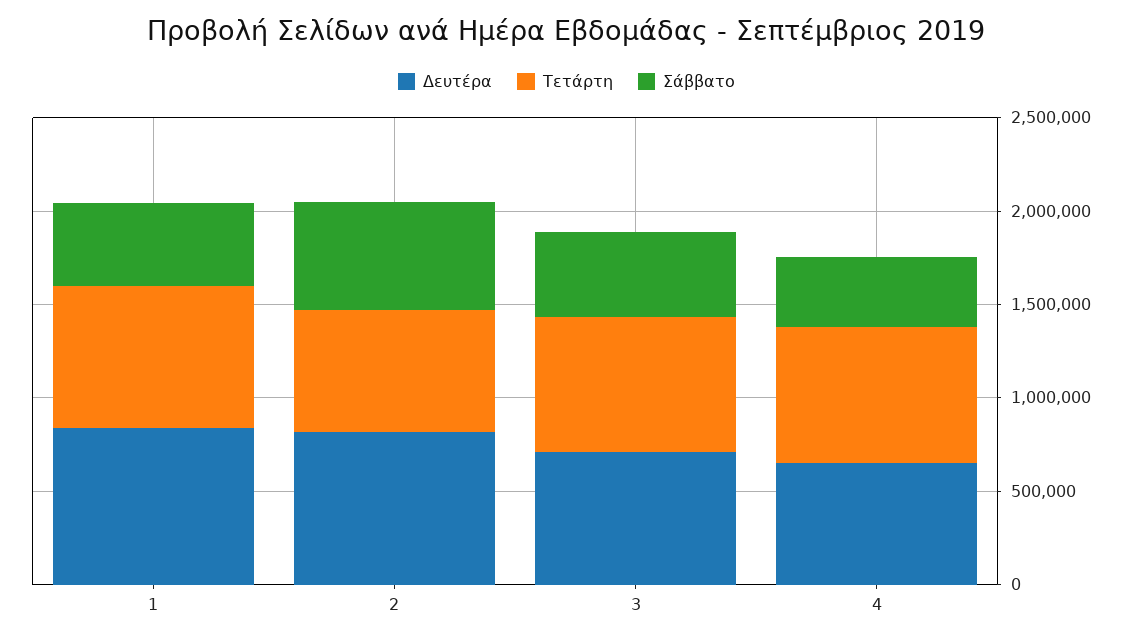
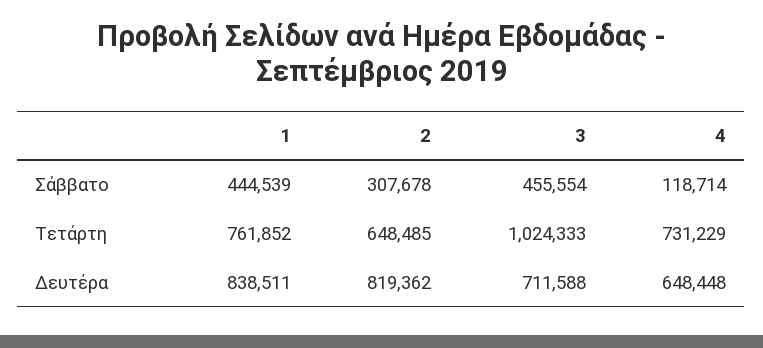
Σάββατο, 2: 600000 -> 307678
Τετάρτη, 3: 700000 -> 1024333
Σάββατο, 4: 400000 -> 118714

